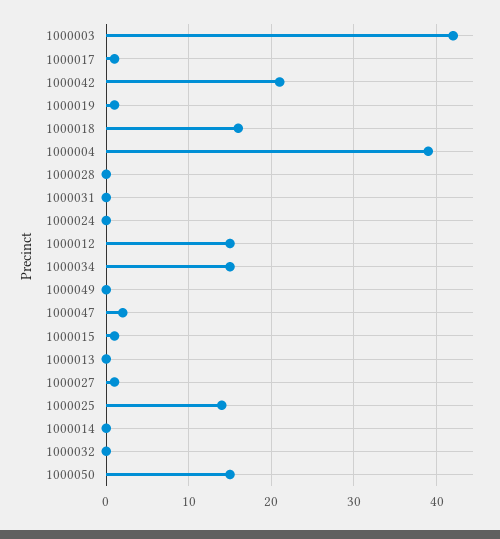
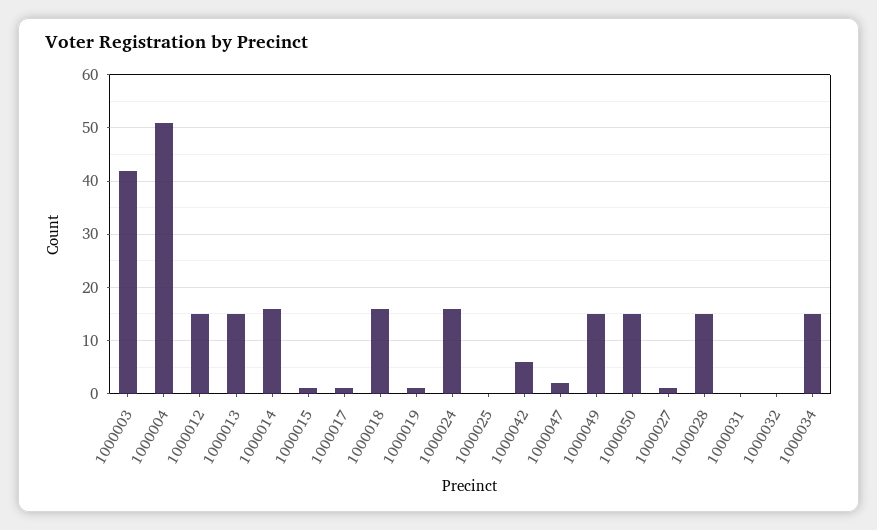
1000042: 21 -> 5
1000004: 39 -> 50
1000028: 0 -> 15
1000024: 0 -> 15
1000049: 0 -> 15
1000013: 0 -> 15
1000025: 14 -> 0
1000014: 0 -> 15

